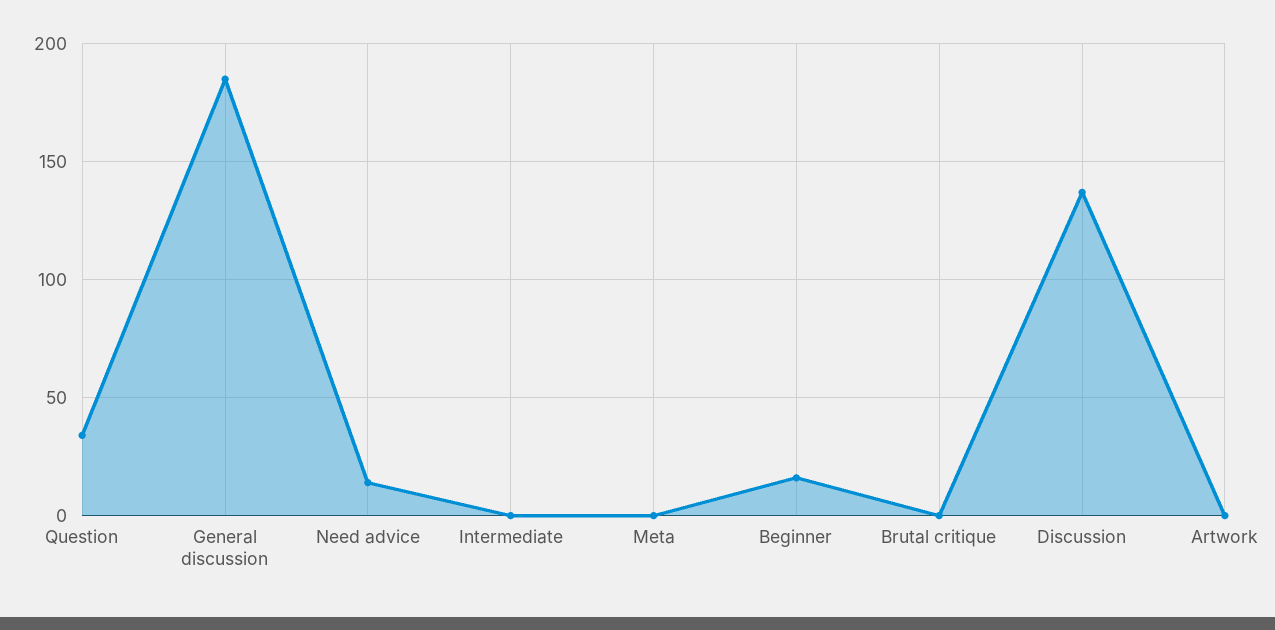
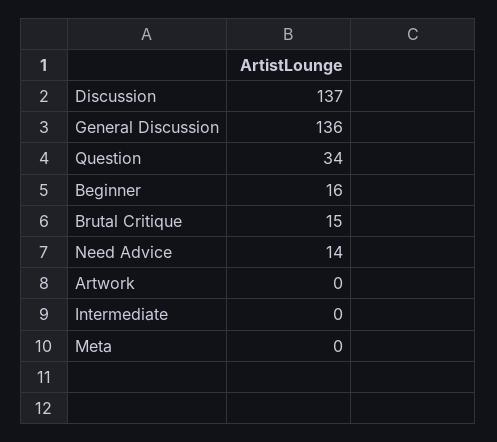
General discussion: 185 -> 136
Brutal critique: 0 -> 15

